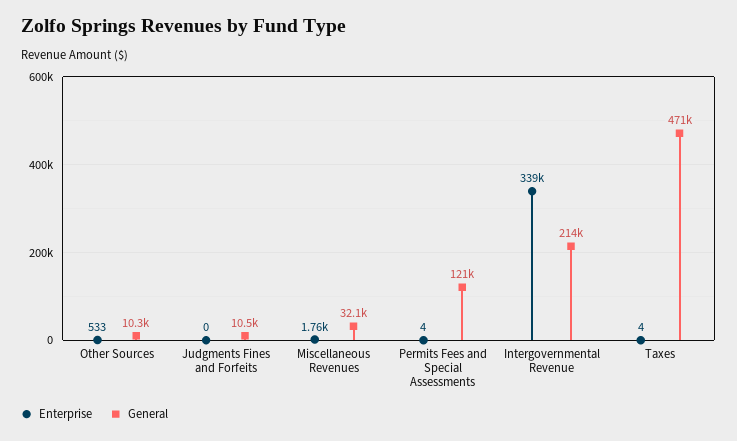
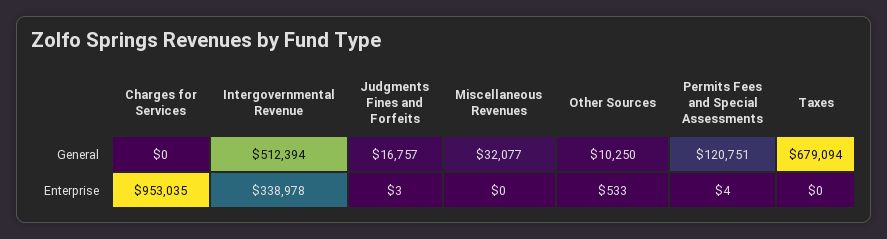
Enterprise, Judgments Fines and Forfeits: 0 -> 3
General, Judgments Fines and Forfeits: 10500 -> 16757
Enterprise, Miscellaneous Revenues: 1760 -> 0
General, Intergovernmental Revenue: 214000 -> 512394
Enterprise, Taxes: 4 -> 0
General, Taxes: 471000 -> 679094
General, Charges for Services: none -> 0
Enterprise, Charges for Services: none -> 953035

